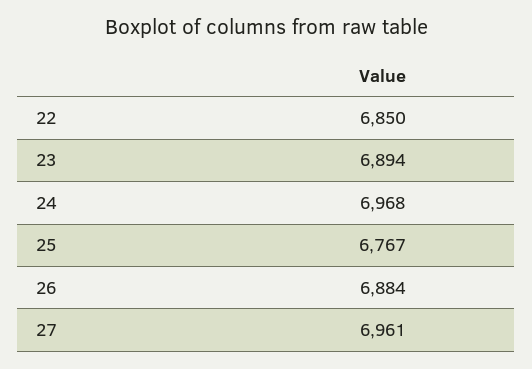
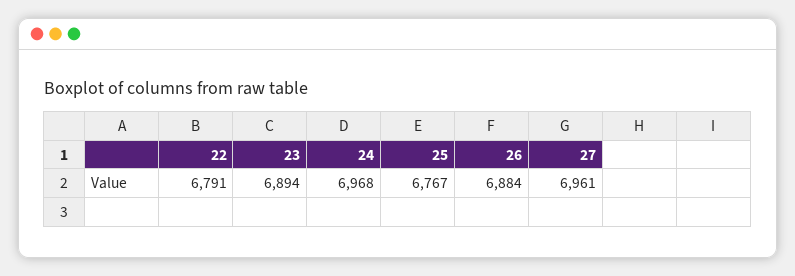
22: 6850 -> 6791

